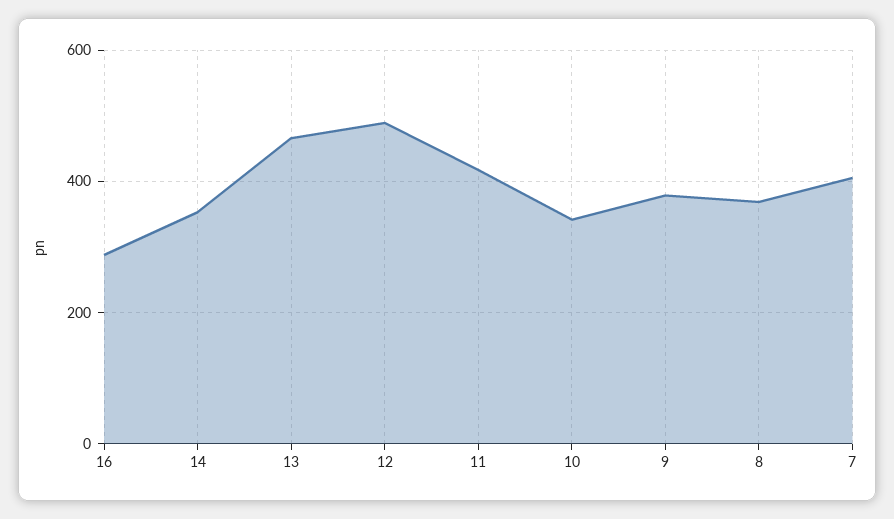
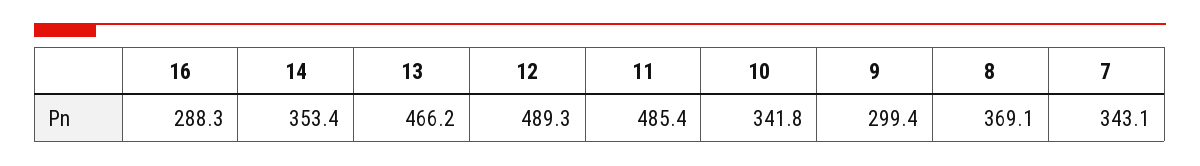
11: 420 -> 485.4
9: 380 -> 299.4
7: 400 -> 343.1

